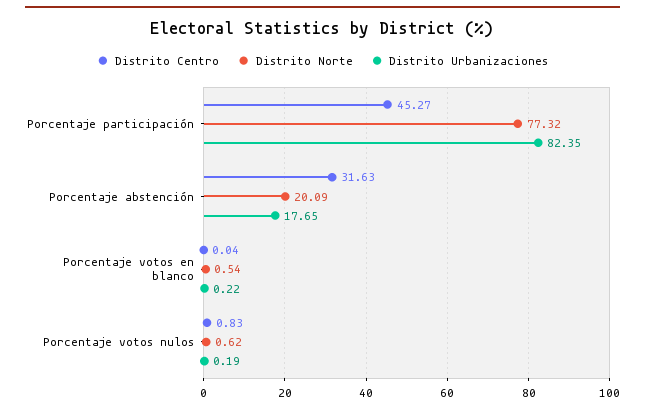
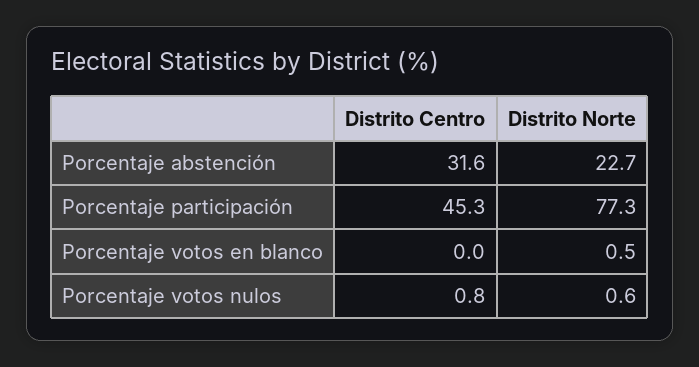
Distrito Urbanizaciones, Porcentaje participación: 82.35 -> none
Distrito Norte, Porcentaje abstención: 20.09 -> 22.7
Distrito Urbanizaciones, Porcentaje abstención: 17.65 -> none
Distrito Urbanizaciones, Porcentaje votos en blanco: 0.22 -> none
Distrito Urbanizaciones, Porcentaje votos nulos: 0.19 -> none

